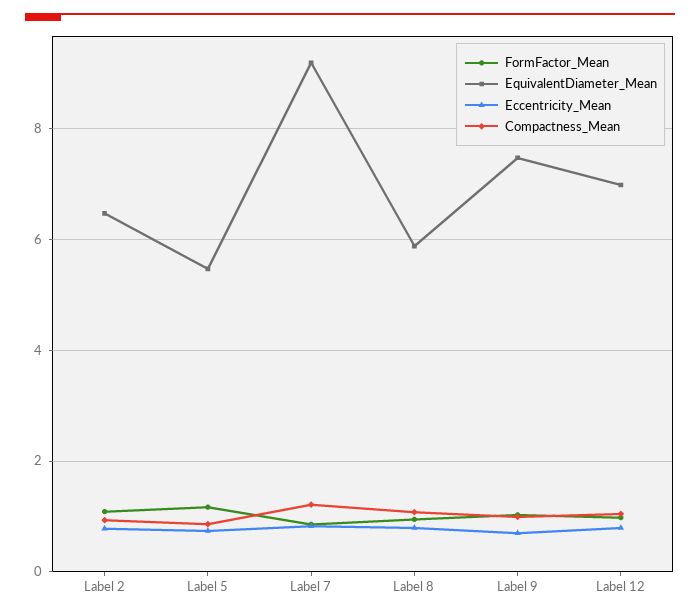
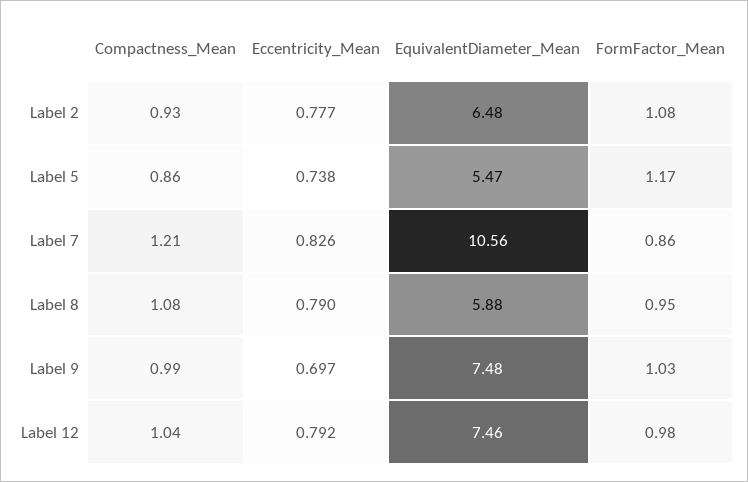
EquivalentDiameter_Mean, Label 7: 9.2 -> 10.56
EquivalentDiameter_Mean, Label 12: 7 -> 7.46

